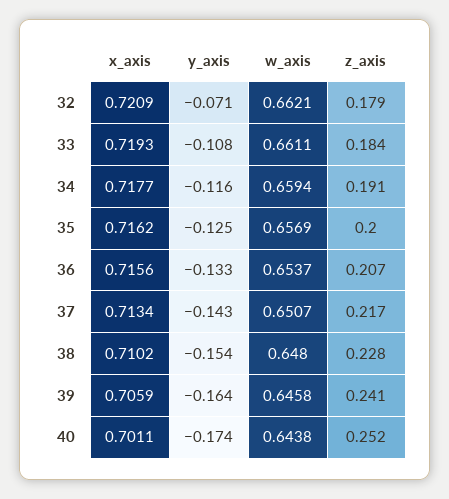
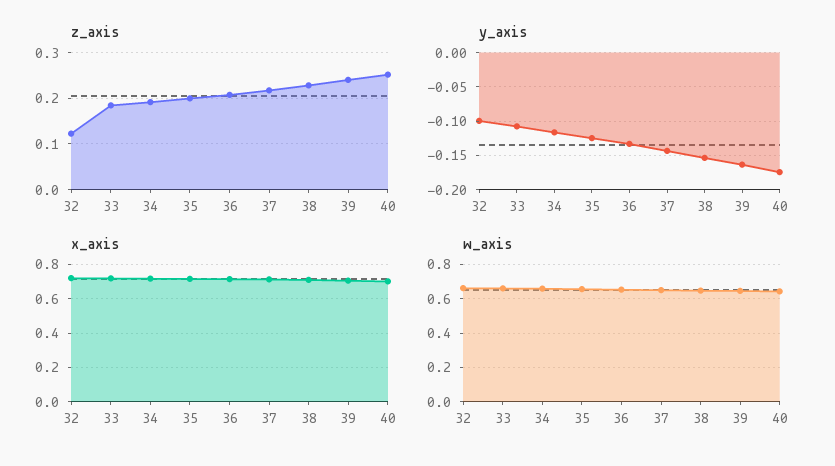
y_axis, 32: -0.071 -> -0.1
z_axis, 32: 0.179 -> 0.12

